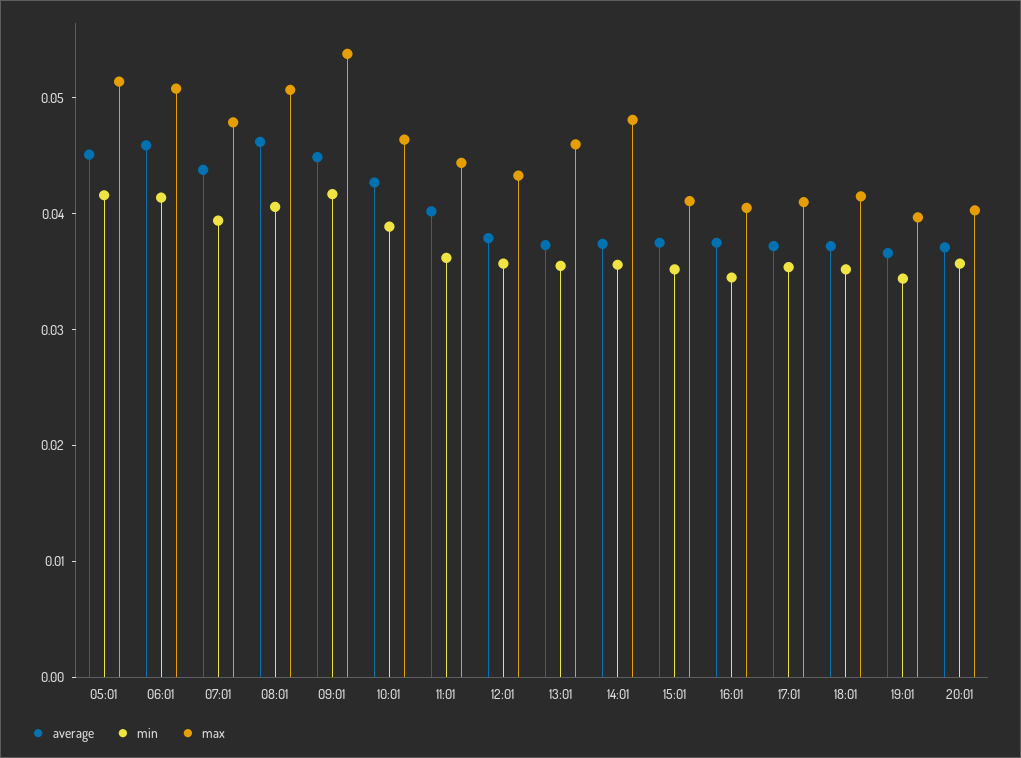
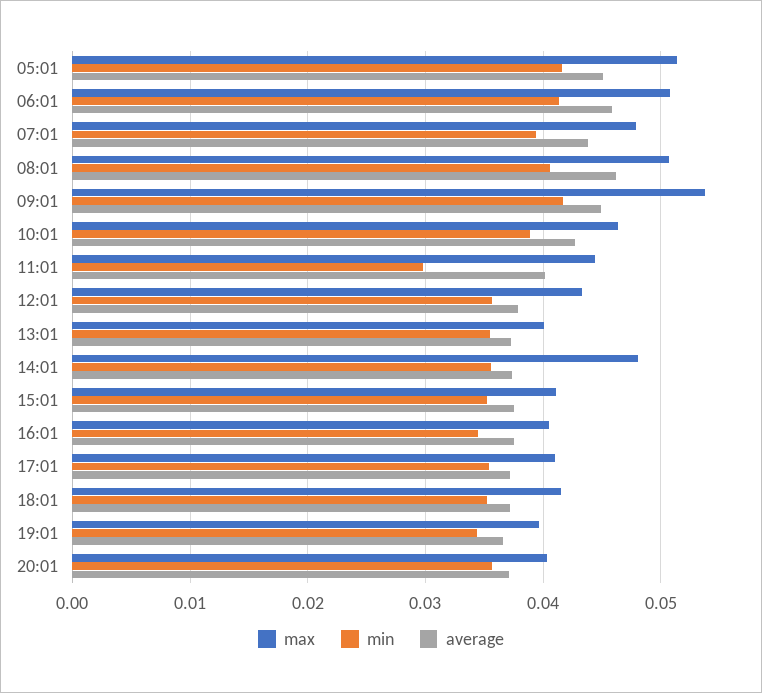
min, 11:01: 0.036 -> 0.03
max, 13:01: 0.046 -> 0.04

